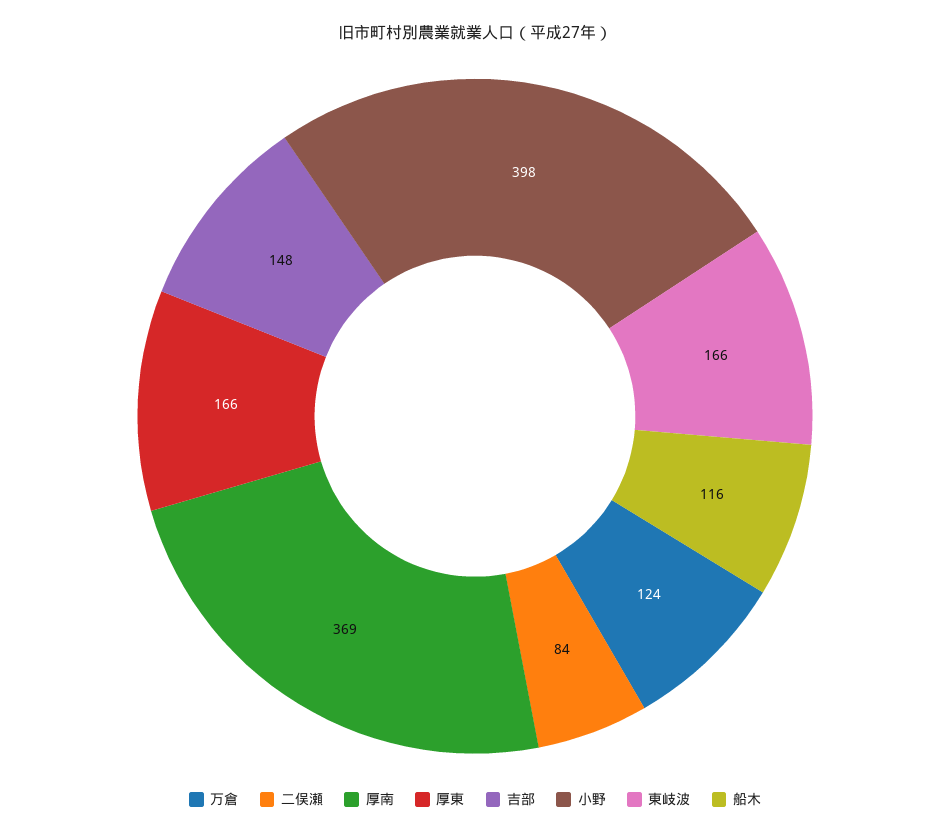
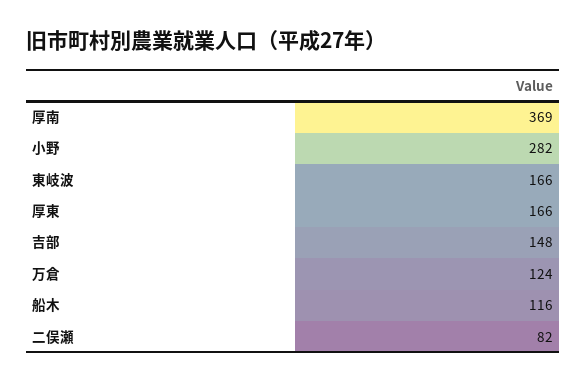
二俣瀬: 84 -> 82
小野: 398 -> 282

